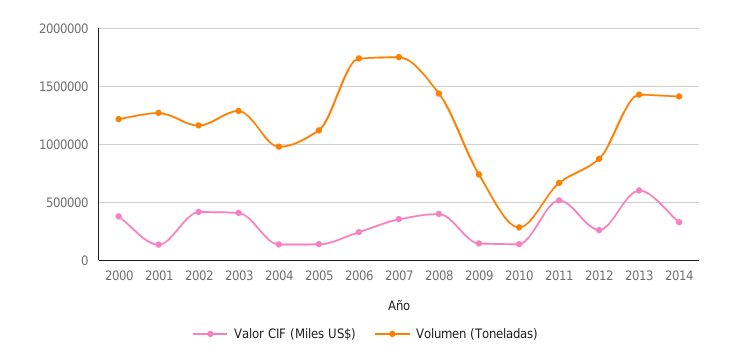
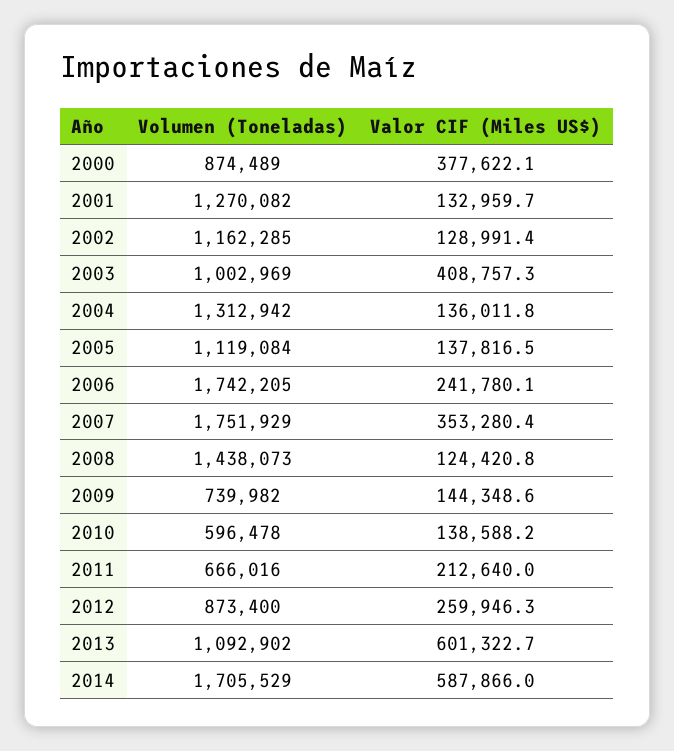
Volumen (Toneladas), 2000: 1200000 -> 874489
Valor CIF (Miles US$), 2002: 400000 -> 128991.4
Volumen (Toneladas), 2003: 1300000 -> 1002969
Volumen (Toneladas), 2004: 1000000 -> 1312942
Valor CIF (Miles US$), 2008: 400000 -> 124420.8
Volumen (Toneladas), 2010: 300000 -> 596478
Valor CIF (Miles US$), 2011: 500000 -> 212640
Volumen (Toneladas), 2013: 1400000 -> 1092902
Valor CIF (Miles US$), 2014: 300000 -> 587866
Volumen (Toneladas), 2014: 1400000 -> 1705529

